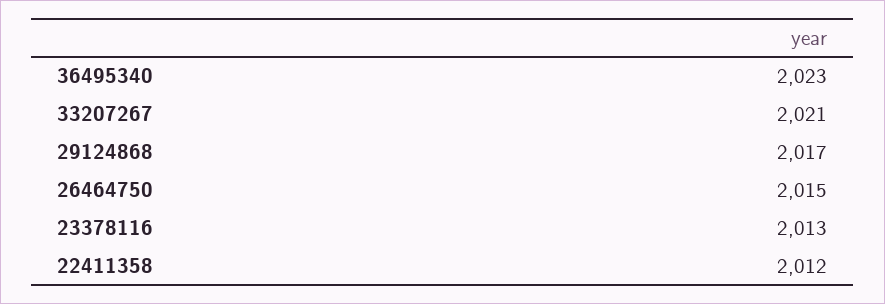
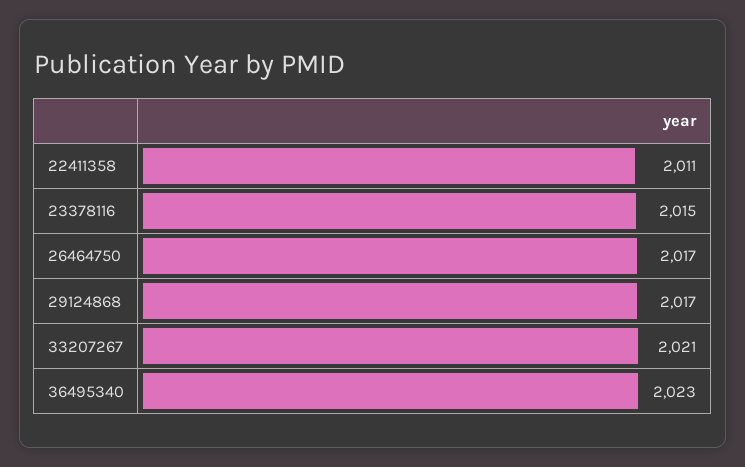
26464750: 2015 -> 2017
23378116: 2013 -> 2015
22411358: 2012 -> 2011

